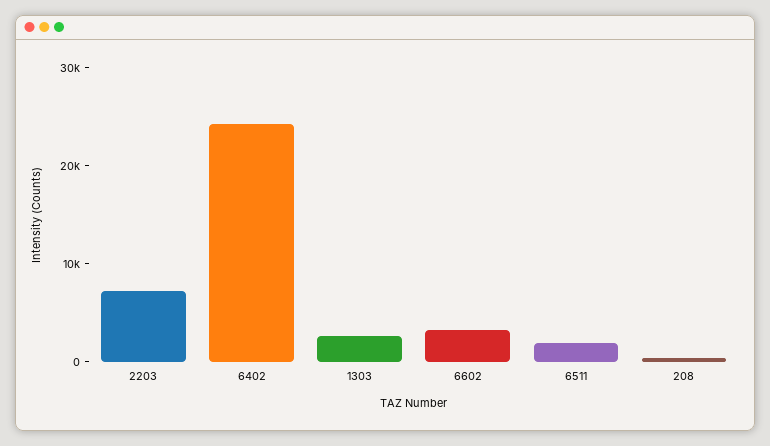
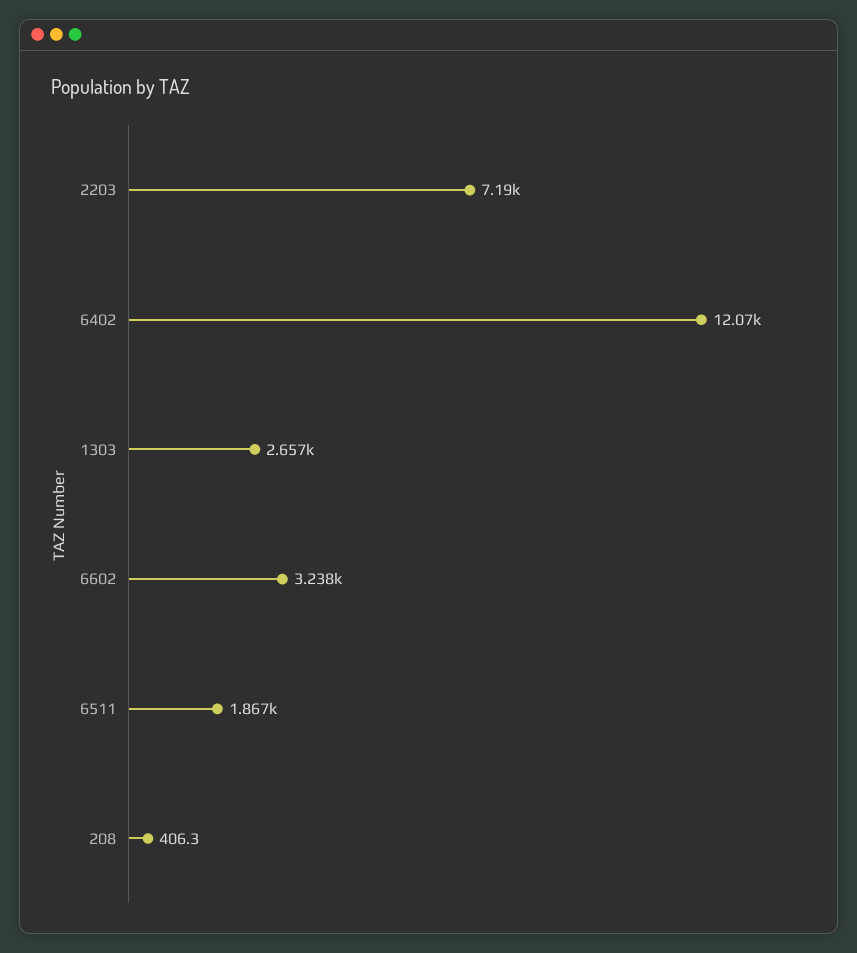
6402: 24000 -> 12070

